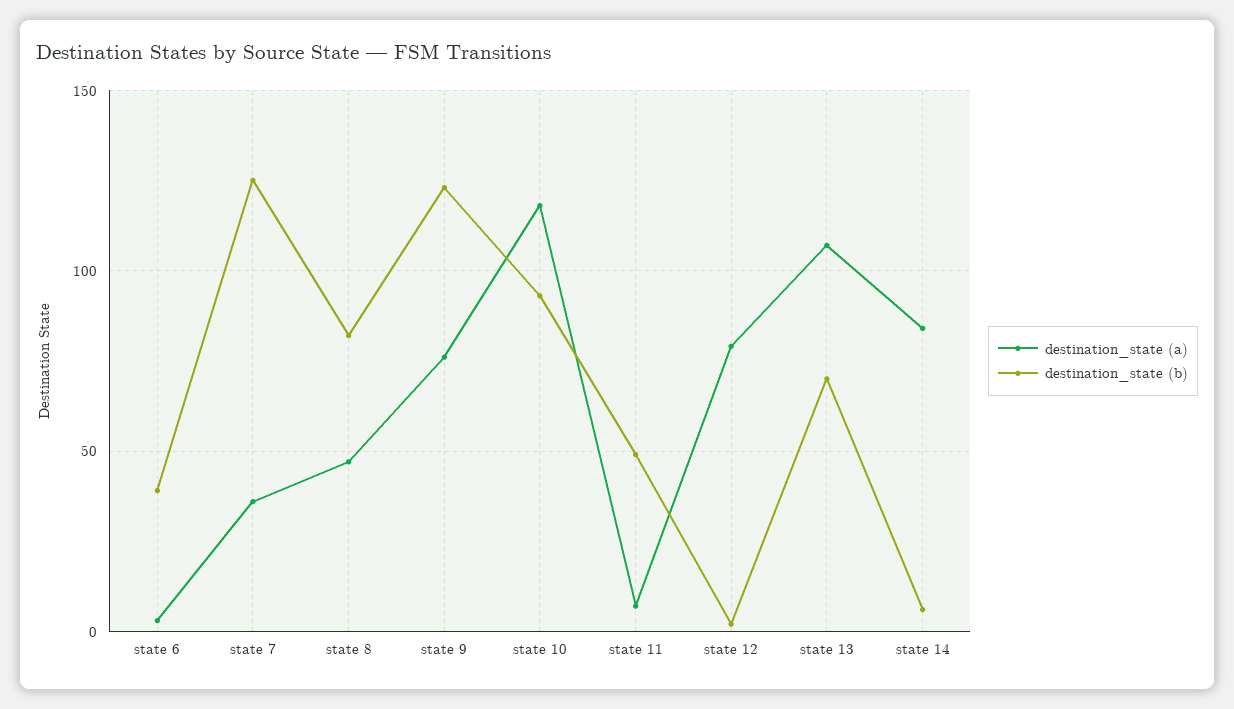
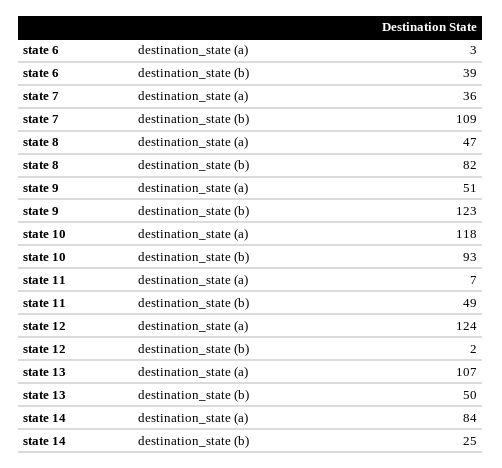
destination_state (b), state 7: 125 -> 109
destination_state (a), state 9: 75 -> 51
destination_state (a), state 12: 80 -> 124
destination_state (b), state 13: 70 -> 50
destination_state (b), state 14: 5 -> 25

